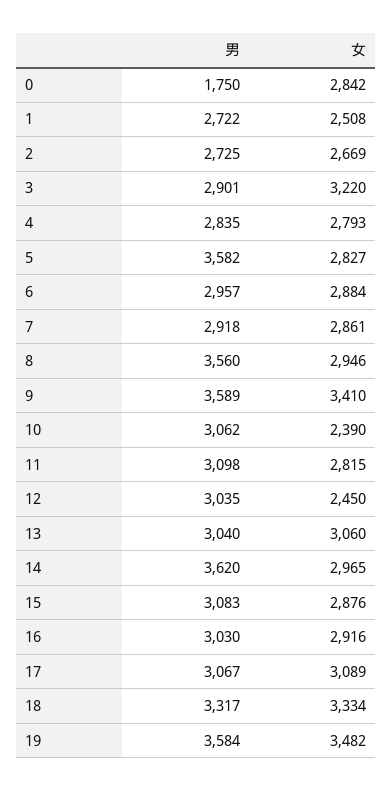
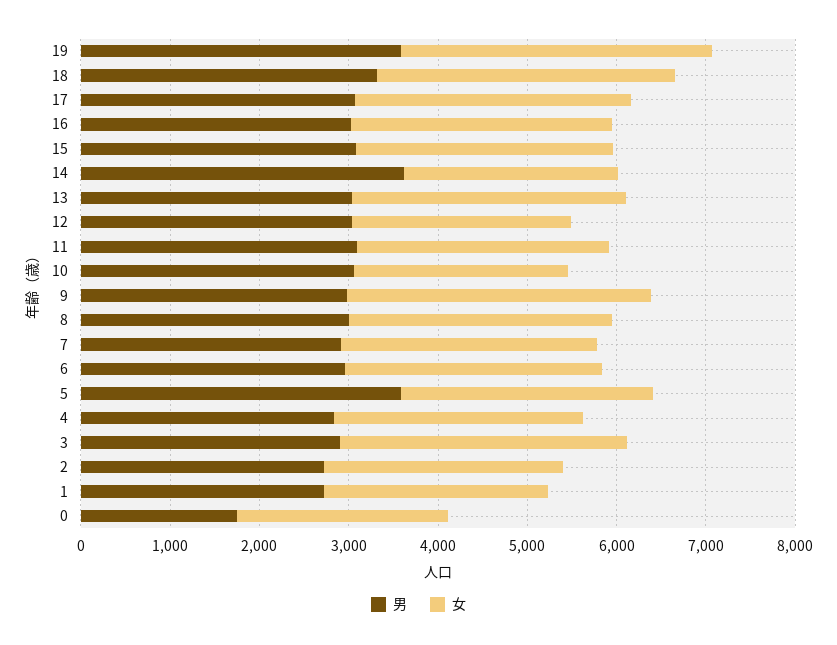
女, 0: 2842 -> 2400
男, 8: 3560 -> 3000
男, 9: 3589 -> 3000
女, 14: 2965 -> 2400

